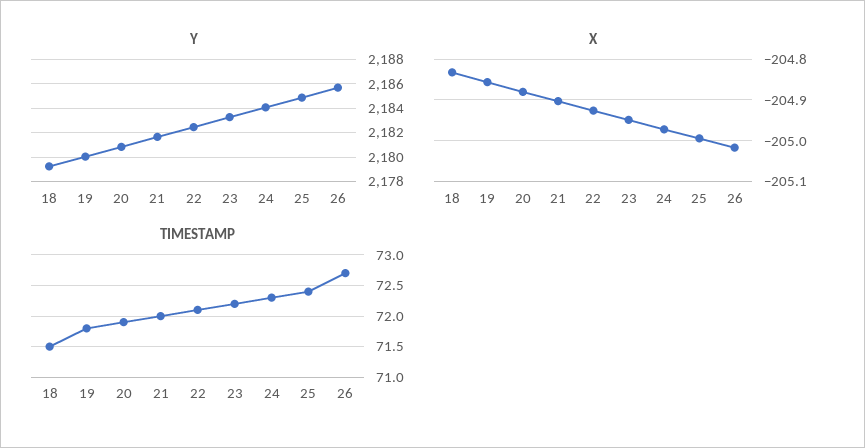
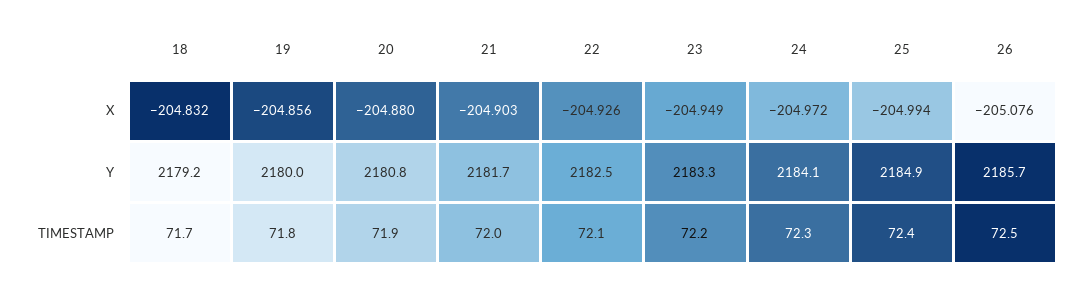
X, 26: -205.02 -> -205.076
TIMESTAMP, 18: 71.5 -> 71.7
TIMESTAMP, 26: 72.7 -> 72.5

